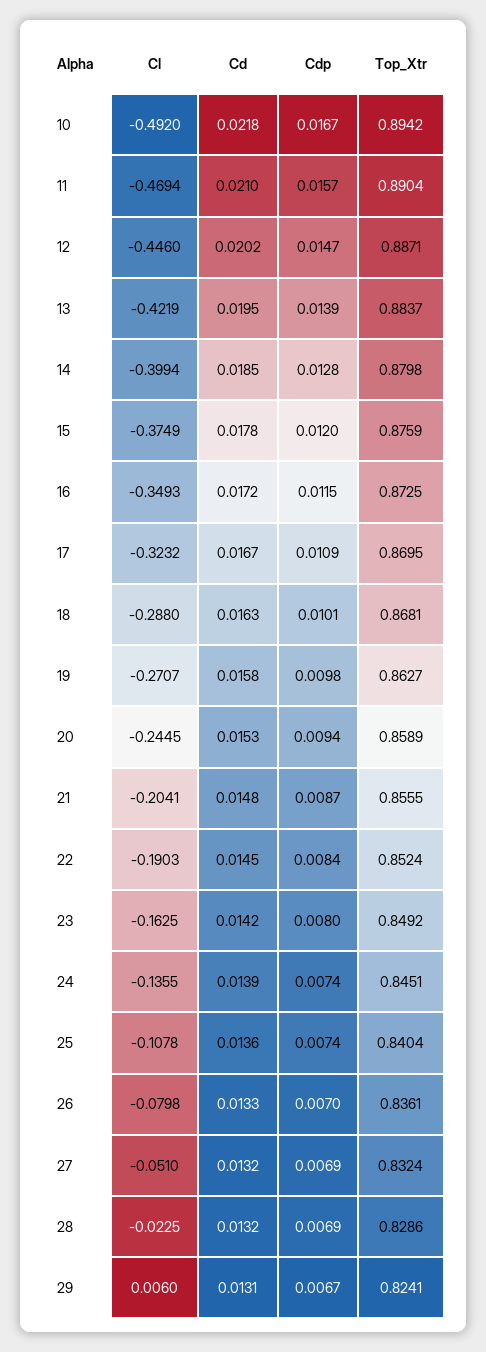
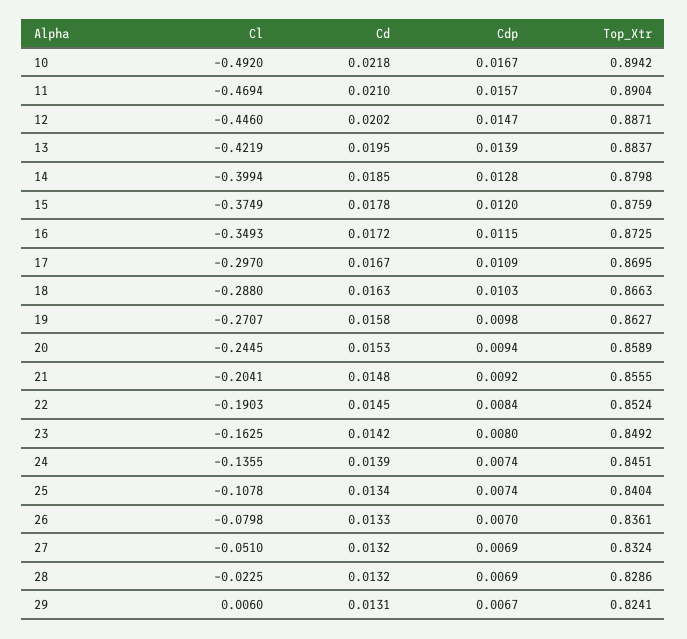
Cl, 17: -0.3232 -> -0.297
Cdp, 18: 0.0101 -> 0.0103
Top_Xtr, 18: 0.8681 -> 0.8663
Cdp, 21: 0.0087 -> 0.0092
Cd, 25: 0.0136 -> 0.0134

